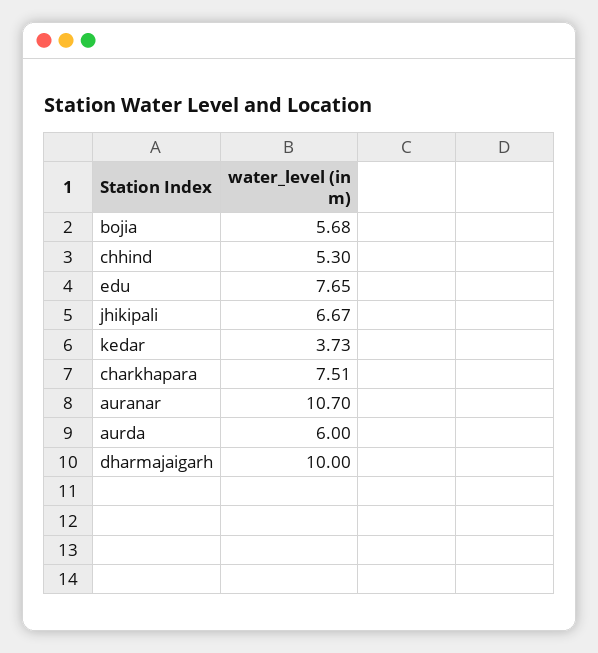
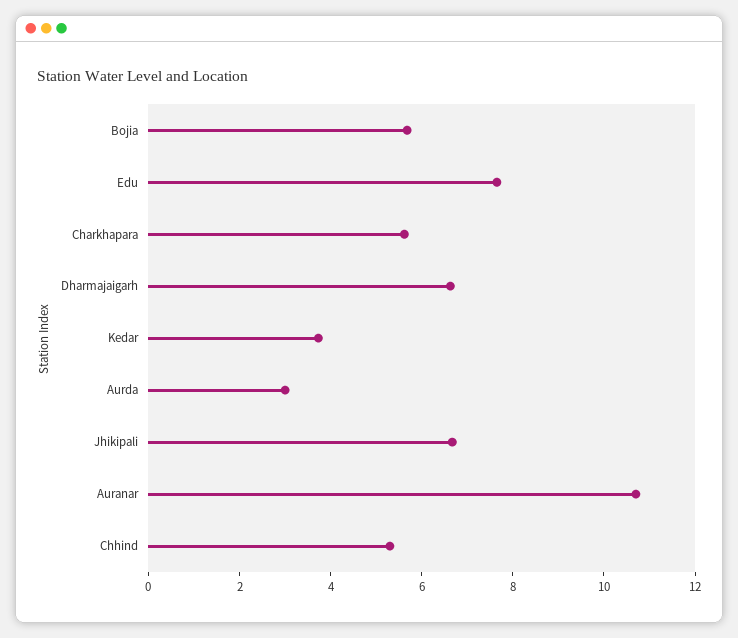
charkhapara: 7.51 -> 5.5
aurda: 6 -> 3
dharmajaigarh: 10 -> 6.5

